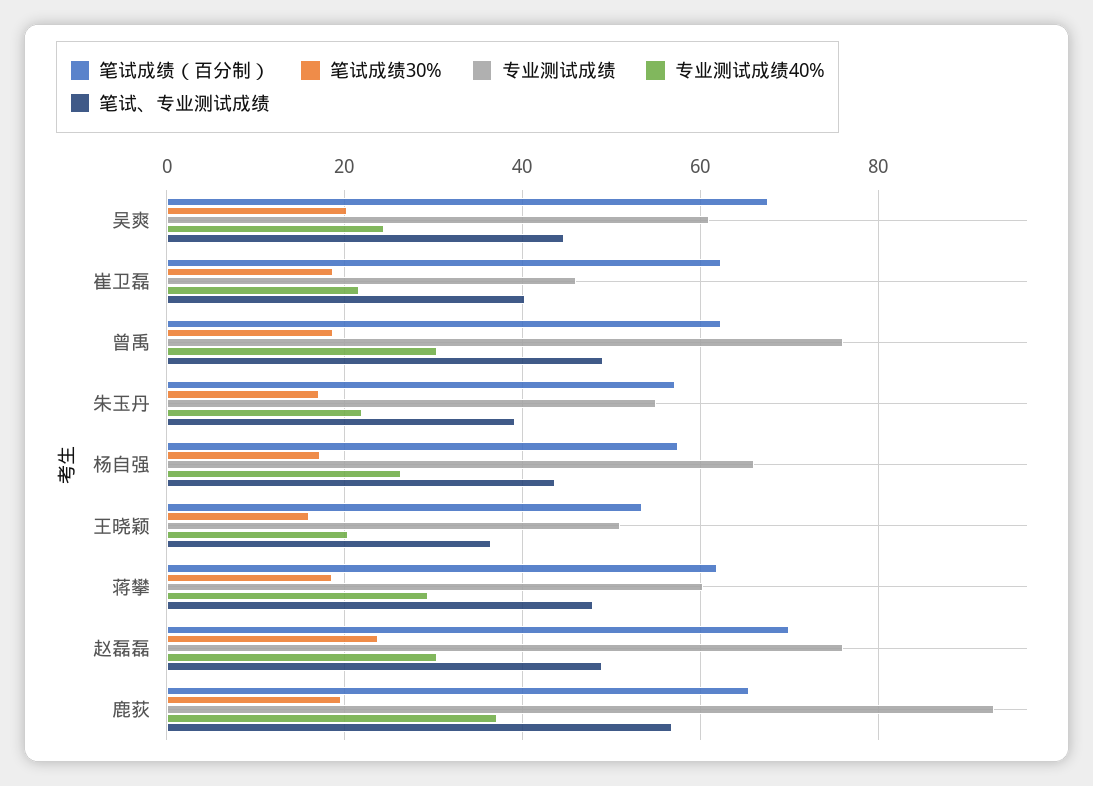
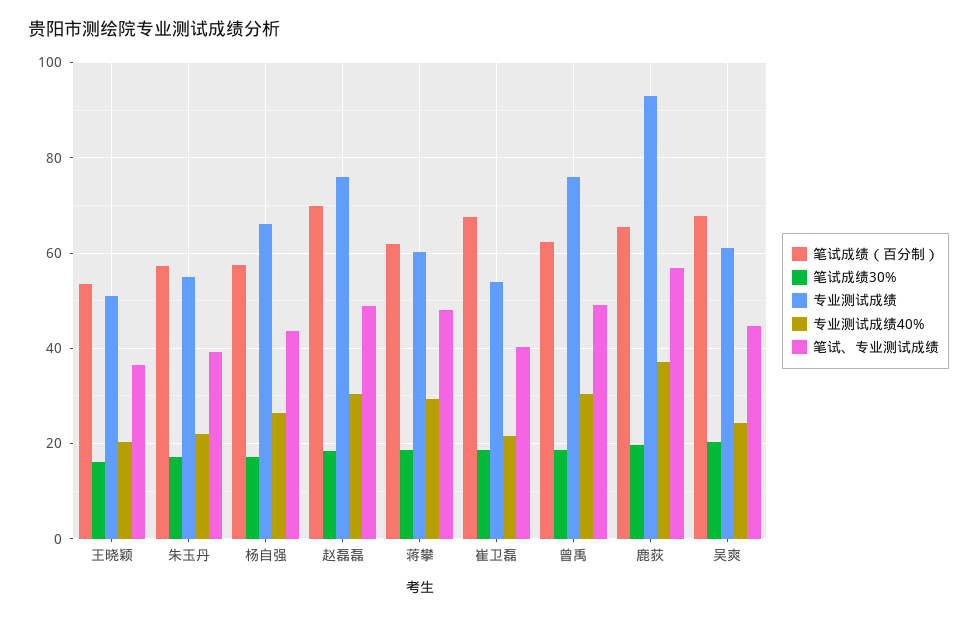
笔试成绩（百分制）, 崔卫磊: 62 -> 68
专业测试成绩, 崔卫磊: 46 -> 54
笔试成绩30%, 赵磊磊: 24 -> 18

